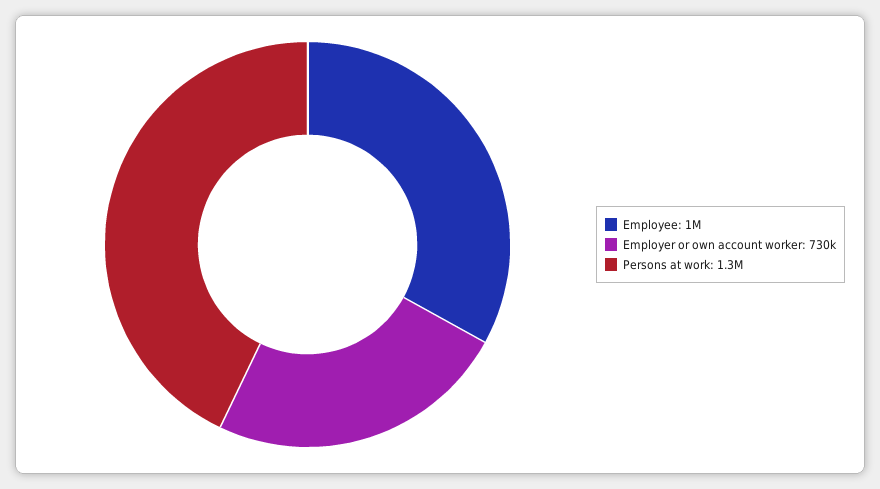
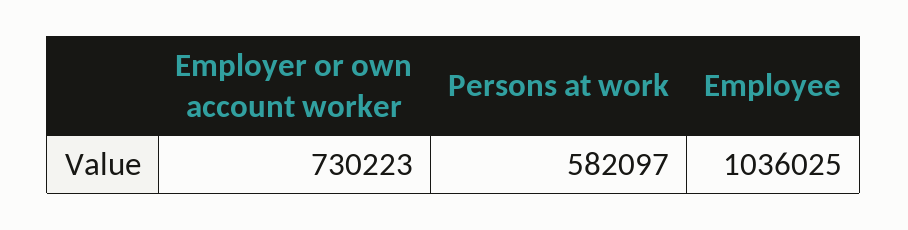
Persons at work: 1300000 -> 582097

